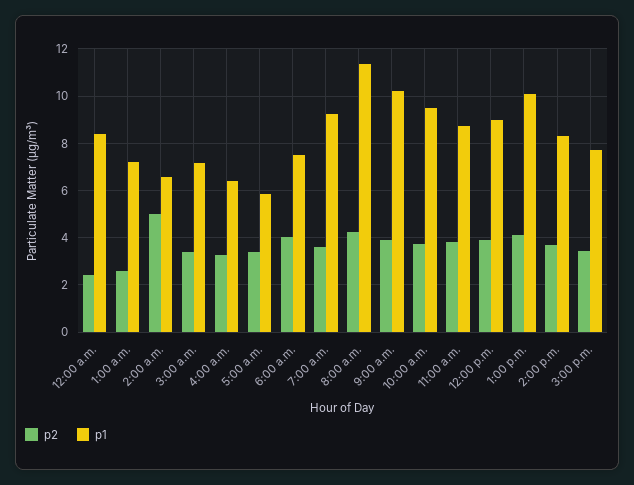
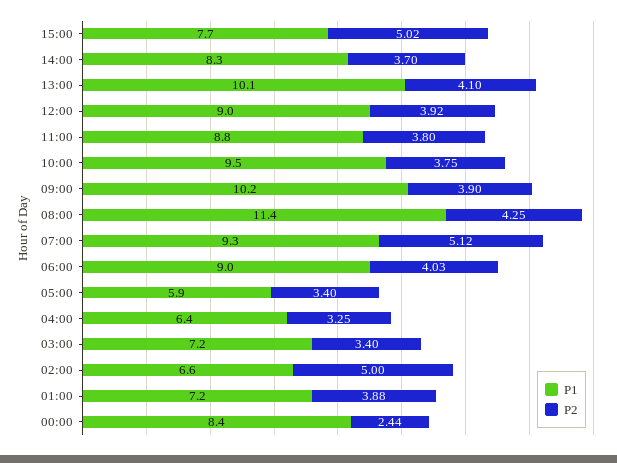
p2, 1:00 a.m.: 2.5 -> 3.88
p1, 6:00 a.m.: 7.5 -> 9
p2, 7:00 a.m.: 3.5 -> 5.12
p2, 3:00 p.m.: 3.5 -> 5.02

